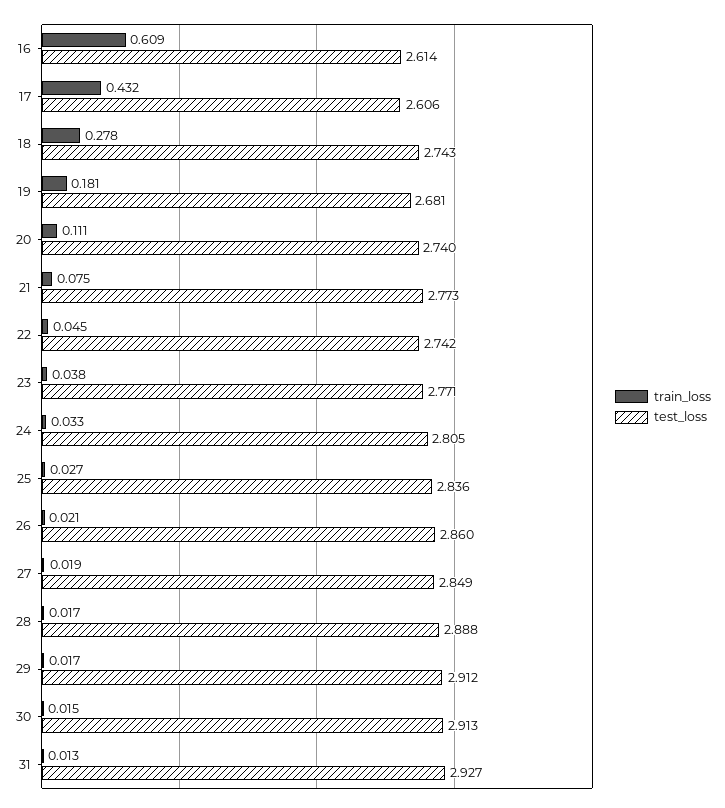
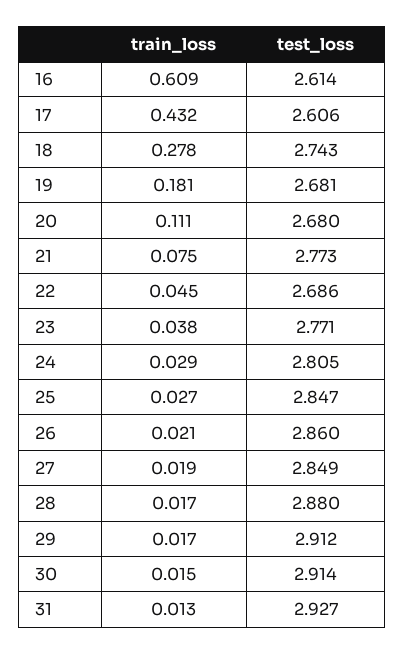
test_loss, 20: 2.74 -> 2.68
test_loss, 22: 2.742 -> 2.686
train_loss, 24: 0.033 -> 0.029
test_loss, 25: 2.836 -> 2.847
test_loss, 28: 2.888 -> 2.88
test_loss, 30: 2.913 -> 2.914

